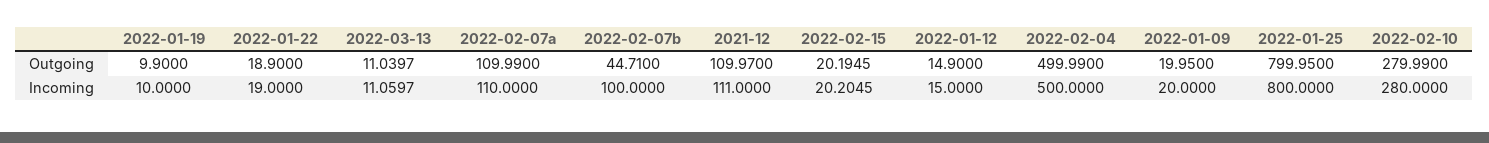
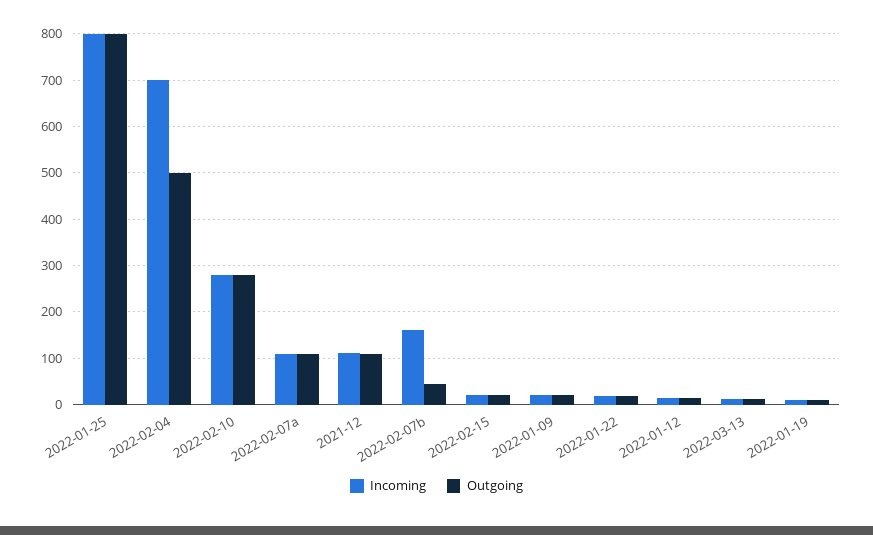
Incoming, 2022-02-07b: 100 -> 160
Incoming, 2022-02-04: 500 -> 700

